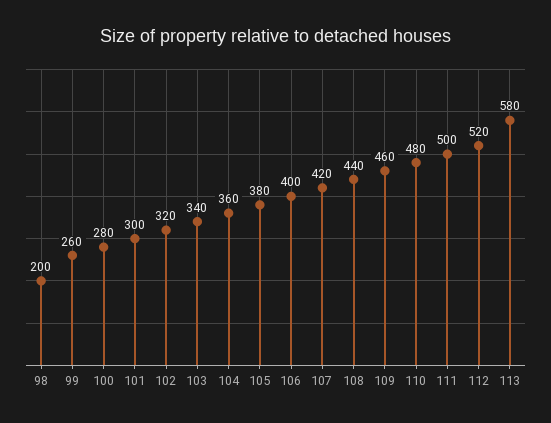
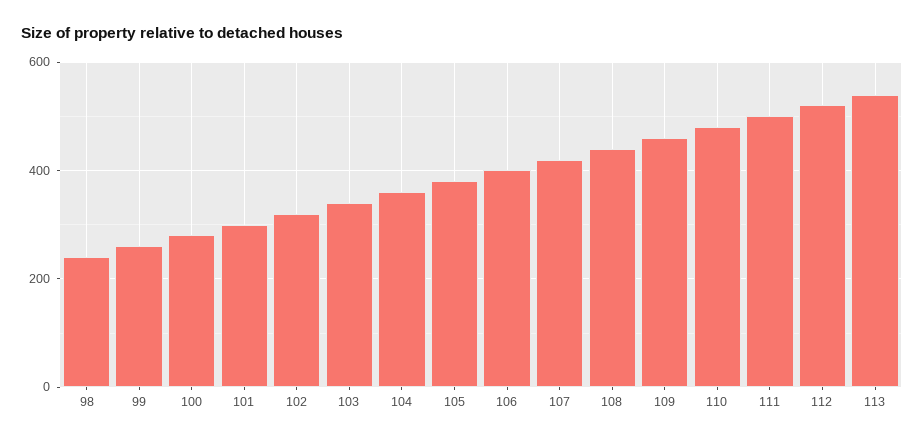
98: 200 -> 240
113: 580 -> 540

